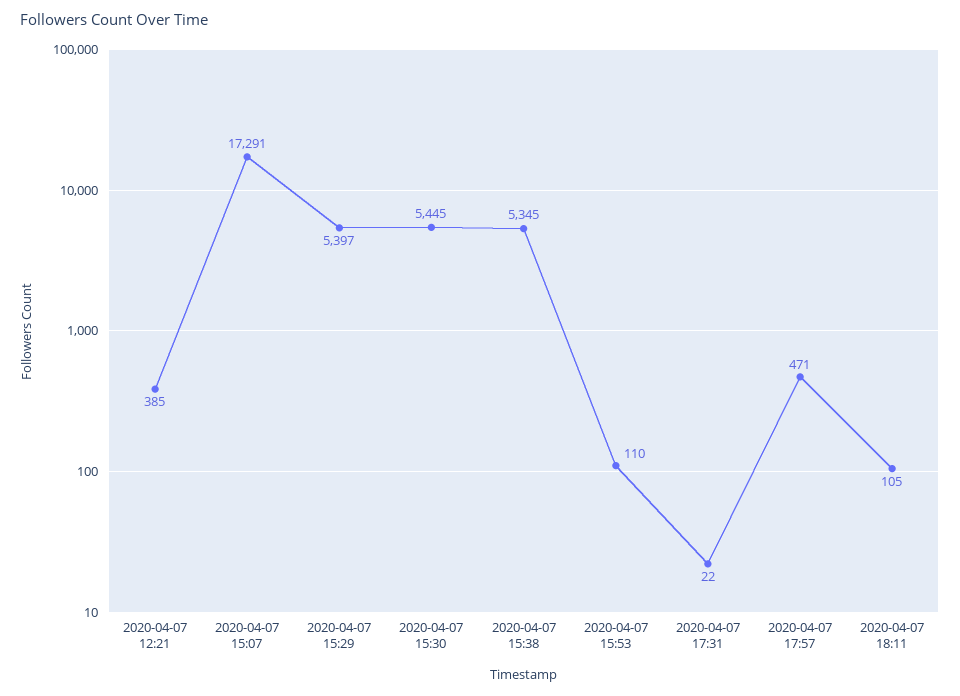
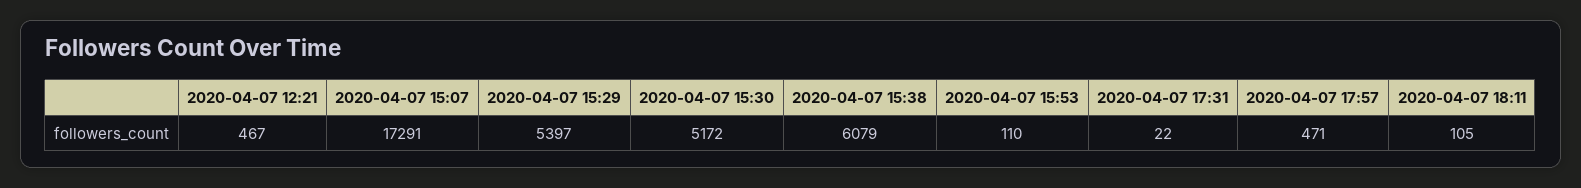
2020-04-07 12:21: 385 -> 467
2020-04-07 15:30: 5445 -> 5172
2020-04-07 15:38: 5345 -> 6079

